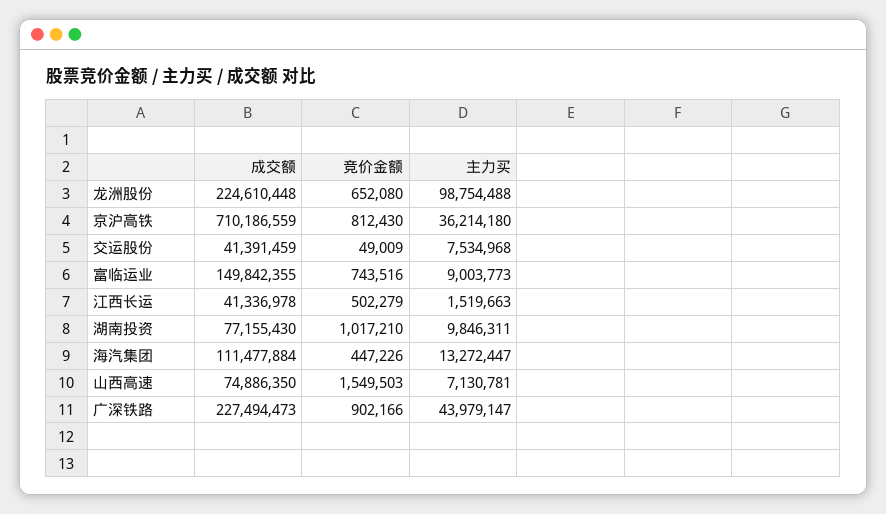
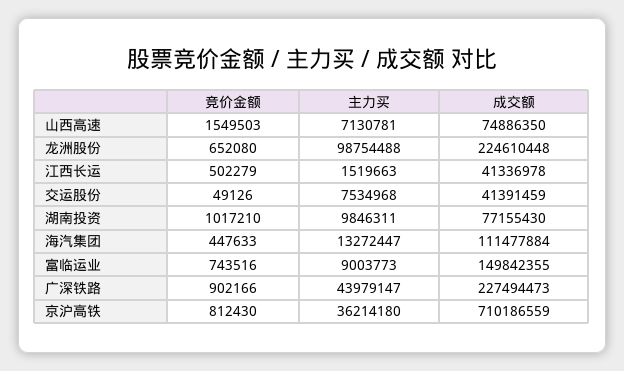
竞价金额, 交运股份: 49009 -> 49126
竞价金额, 海汽集团: 447226 -> 447633

